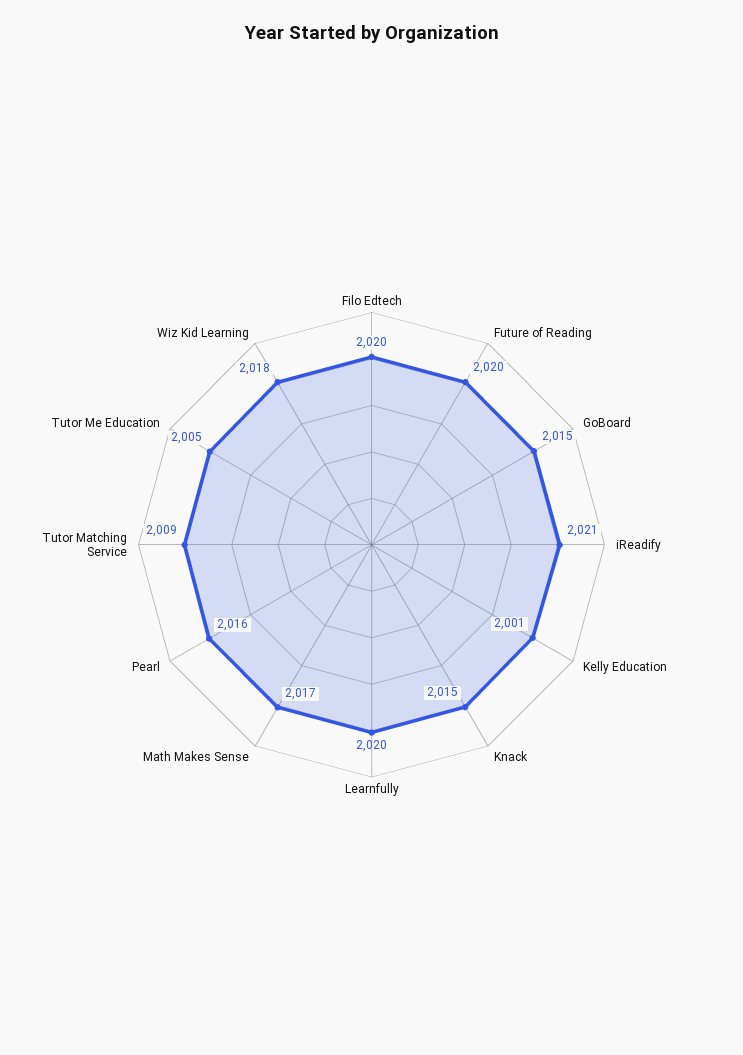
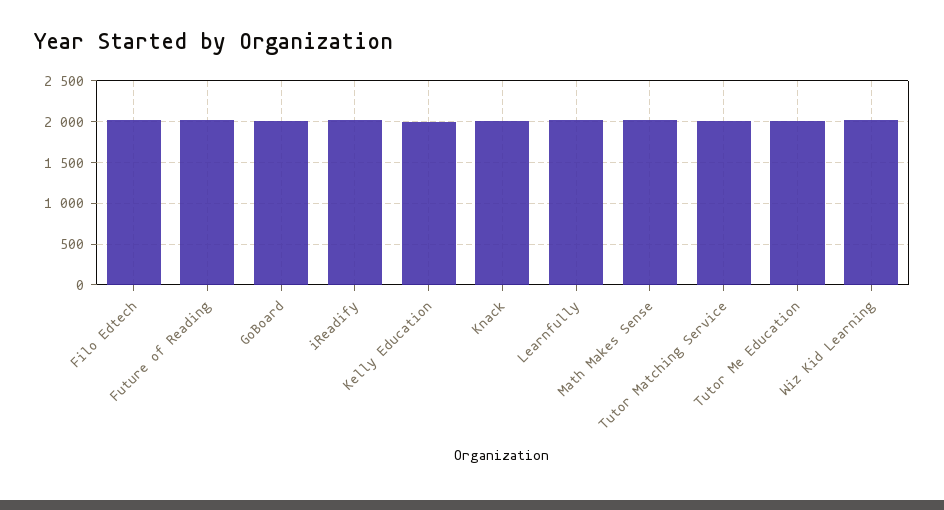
Pearl: 2016 -> none

